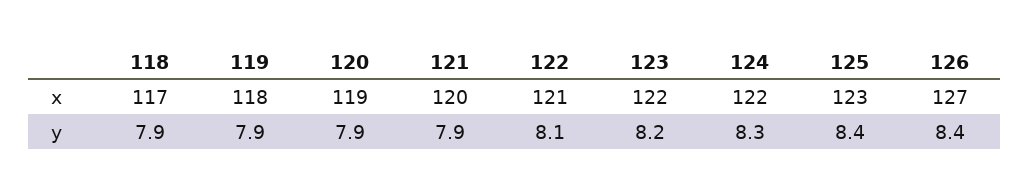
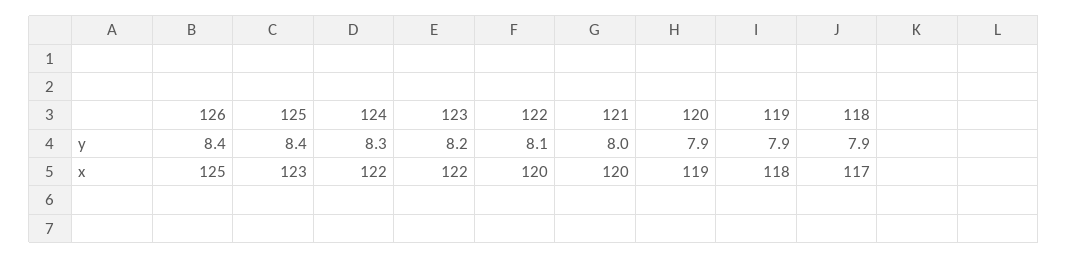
122, x: 121 -> 120
126, x: 127 -> 125
121, y: 7.9 -> 8

